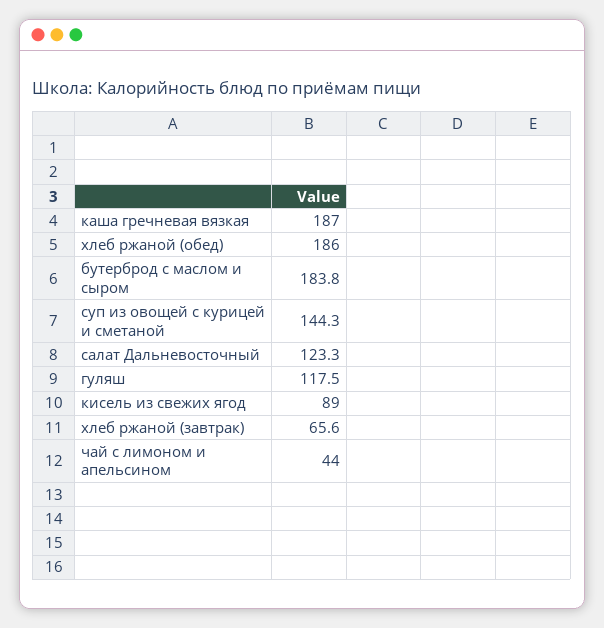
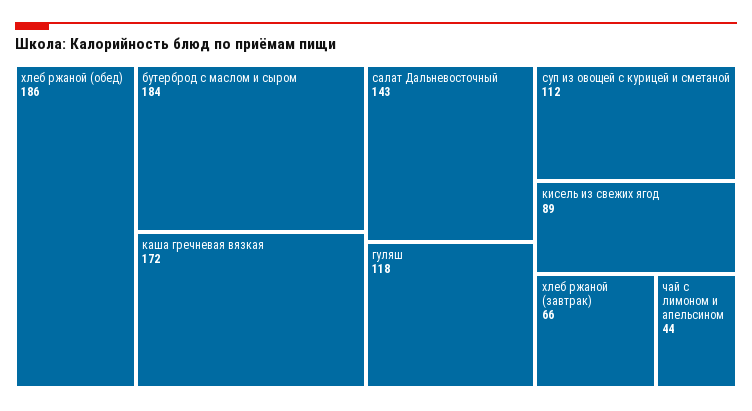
каша гречневая вязкая: 187 -> 172
суп из овощей с курицей и сметаной: 144.3 -> 112
салат Дальневосточный: 123.3 -> 143

